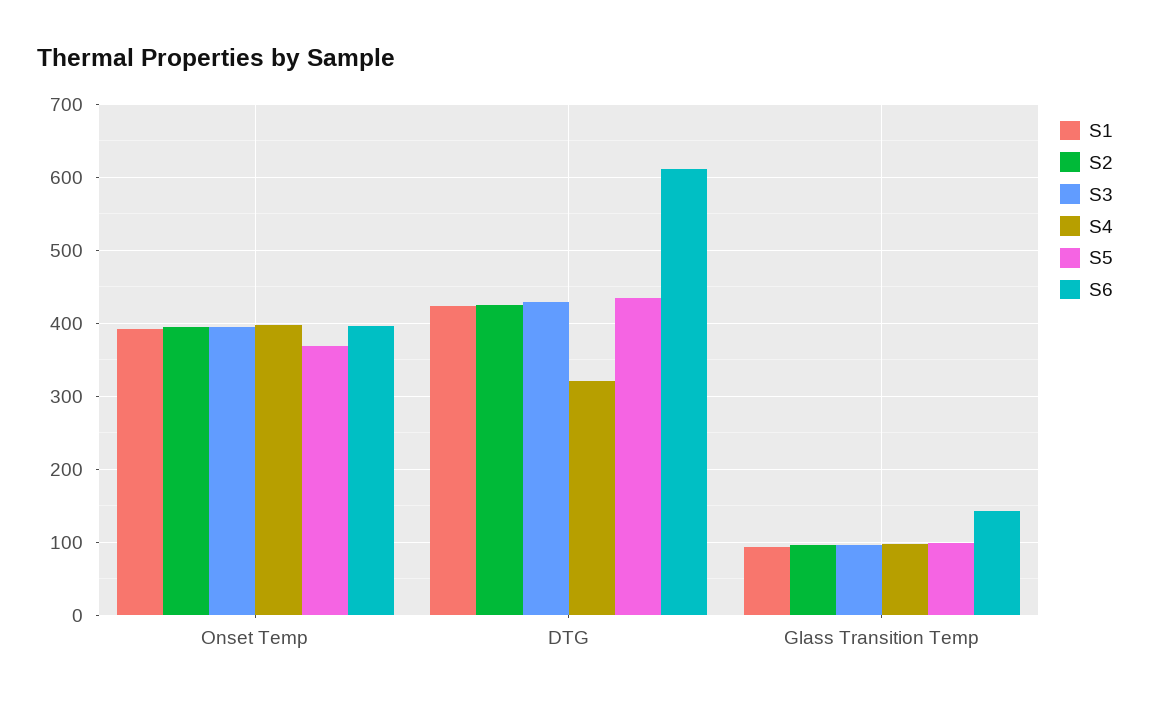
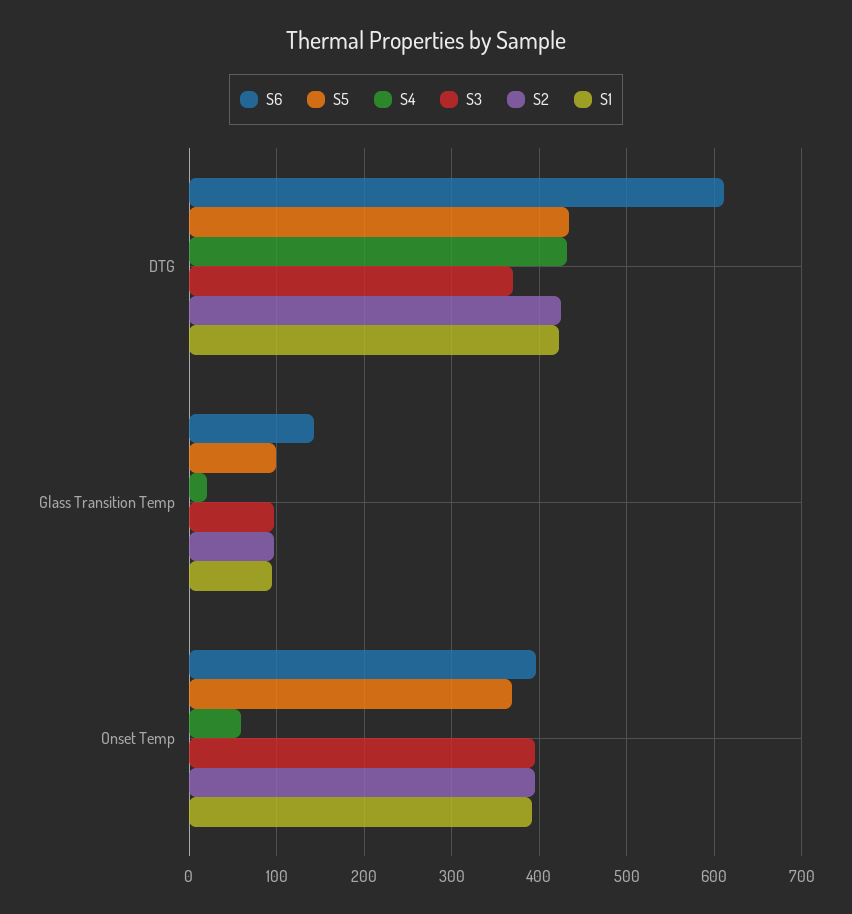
S4, Onset Temp: 400 -> 60
S3, DTG: 430 -> 370
S4, DTG: 320 -> 430
S4, Glass Transition Temp: 100 -> 20

